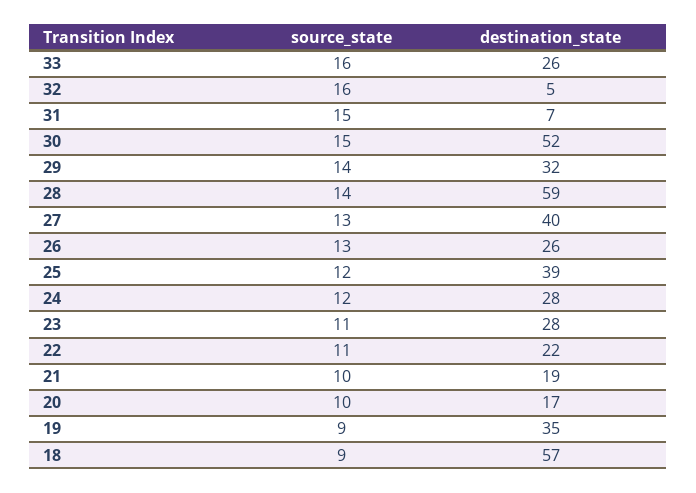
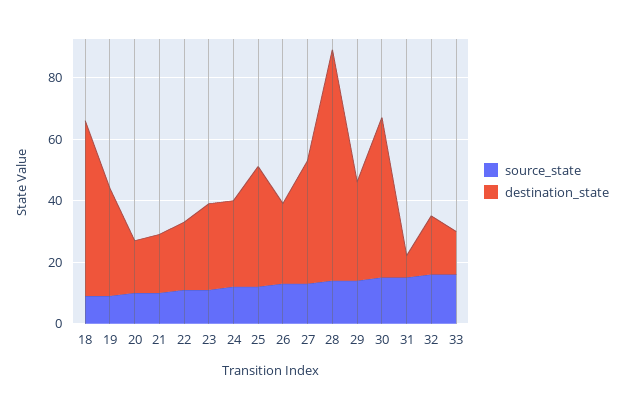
destination_state, 33: 26 -> 15
destination_state, 32: 5 -> 20
destination_state, 28: 59 -> 75

